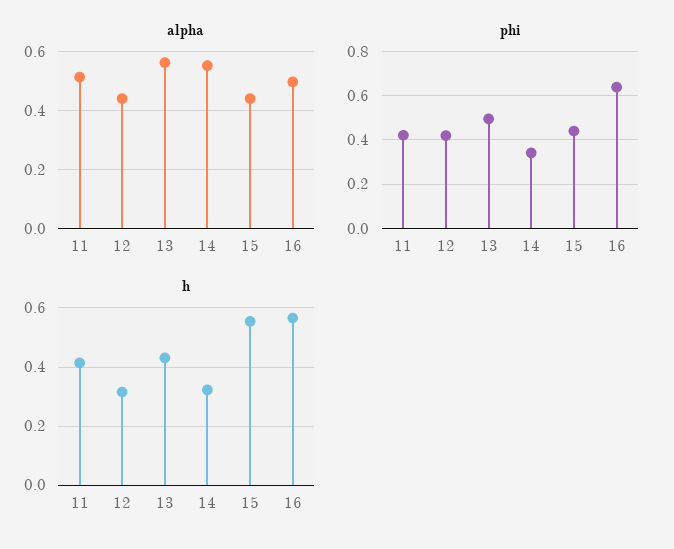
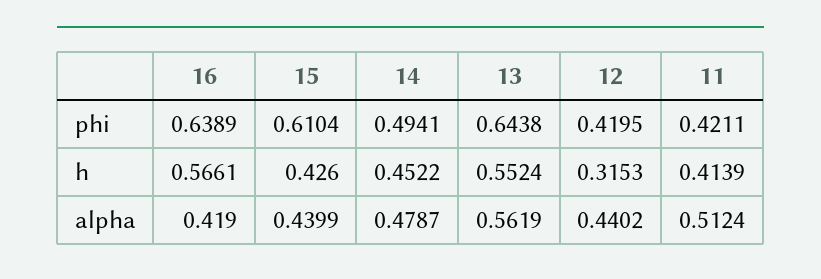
alpha, 14: 0.55 -> 0.4787
alpha, 16: 0.5 -> 0.419
phi, 13: 0.5 -> 0.6438
phi, 14: 0.35 -> 0.4941
phi, 15: 0.45 -> 0.6104
h, 13: 0.425 -> 0.5524
h, 14: 0.325 -> 0.4522
h, 15: 0.55 -> 0.426

